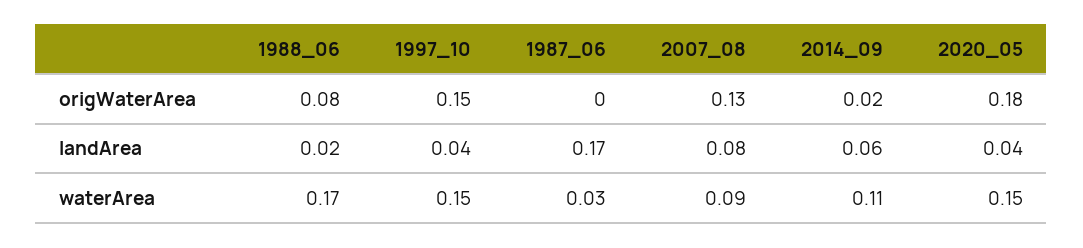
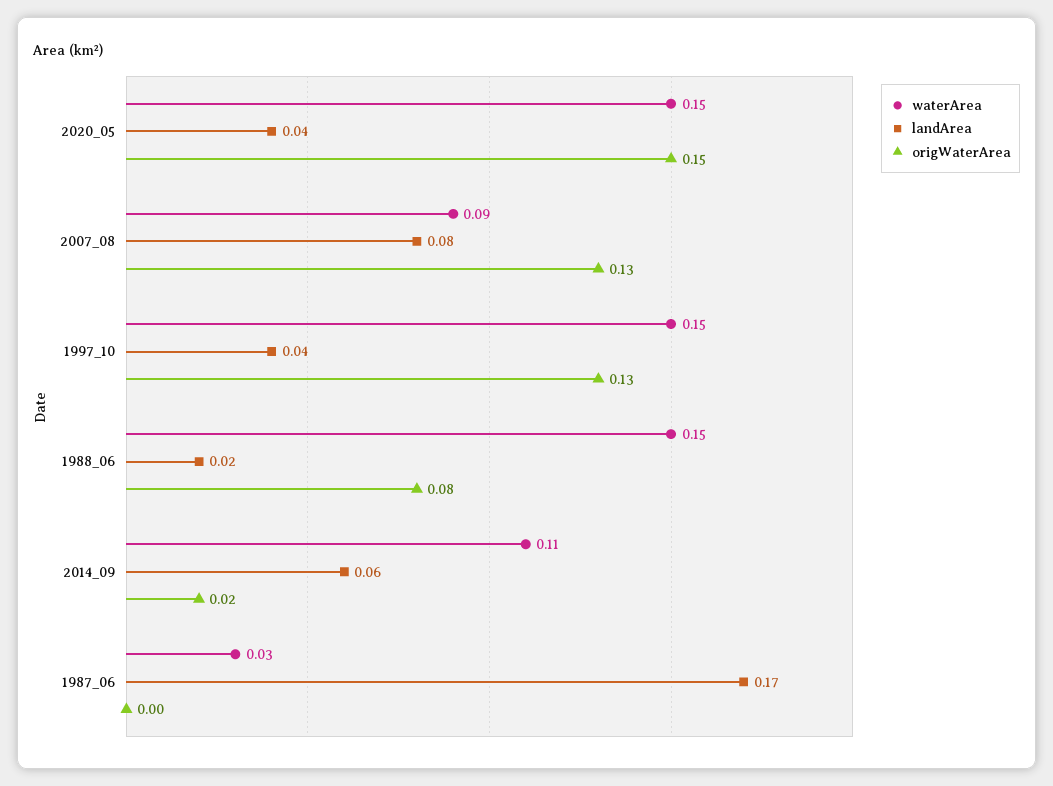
origWaterArea, 1997_10: 0.15 -> 0.13
origWaterArea, 2020_05: 0.18 -> 0.15
waterArea, 1988_06: 0.17 -> 0.15

